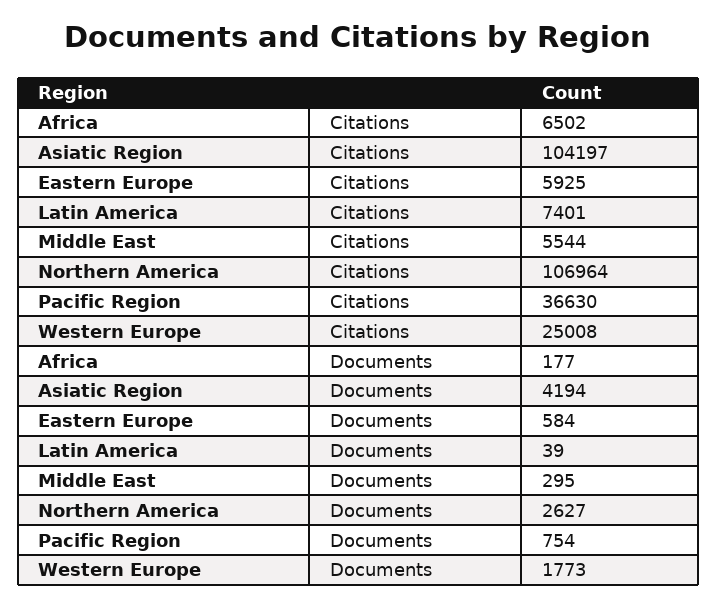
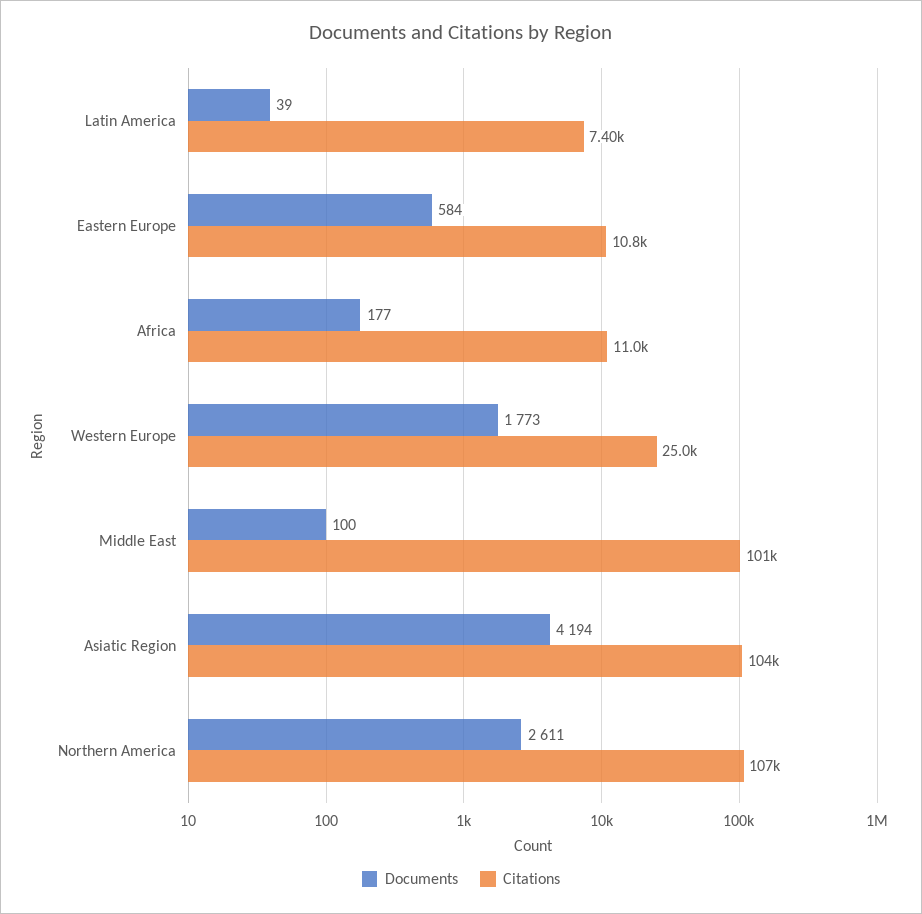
Citations, Africa: 6502 -> 11000
Citations, Eastern Europe: 5925 -> 10800
Citations, Middle East: 5544 -> 101000
Citations, Pacific Region: 36630 -> none
Documents, Middle East: 295 -> 100
Documents, Northern America: 2627 -> 2611
Documents, Pacific Region: 754 -> none

